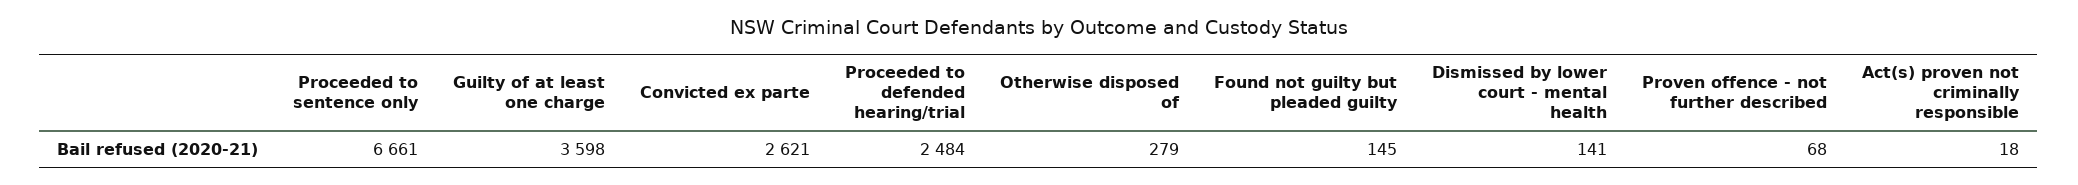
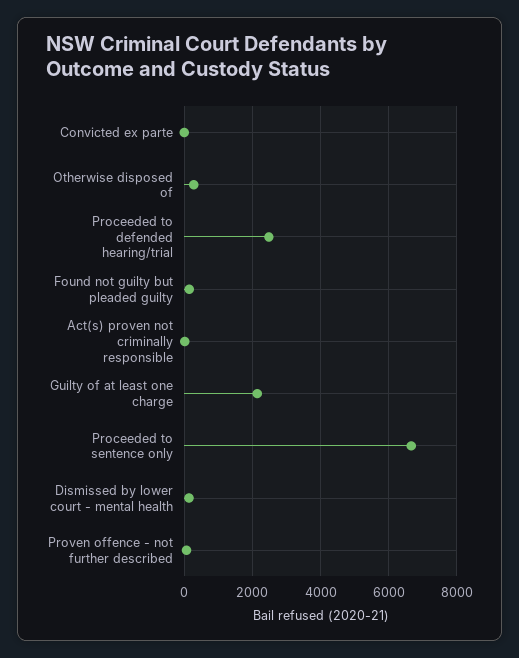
Guilty of at least one charge: 3598 -> 2200
Convicted ex parte: 2621 -> 0

